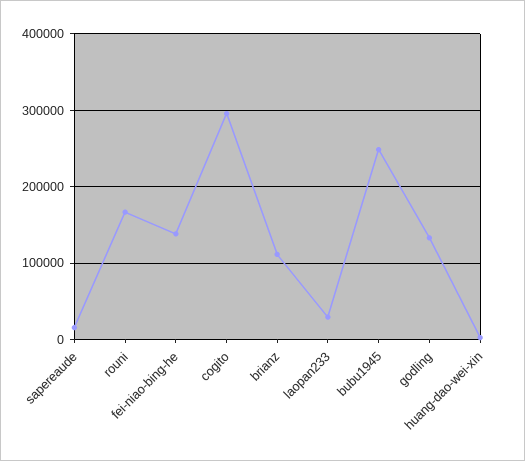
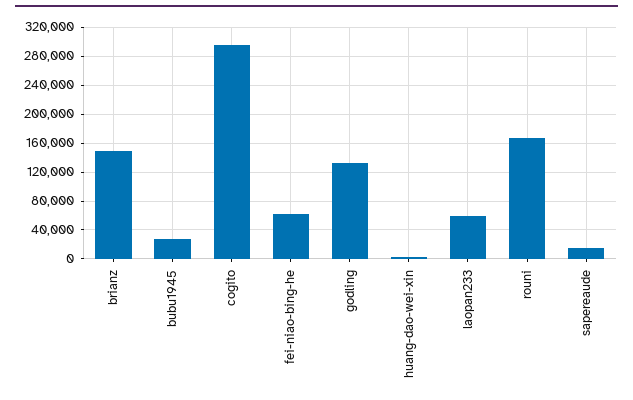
fei-niao-bing-he: 140000 -> 60000
brianz: 110000 -> 150000
laopan233: 30000 -> 60000
bubu1945: 250000 -> 30000

